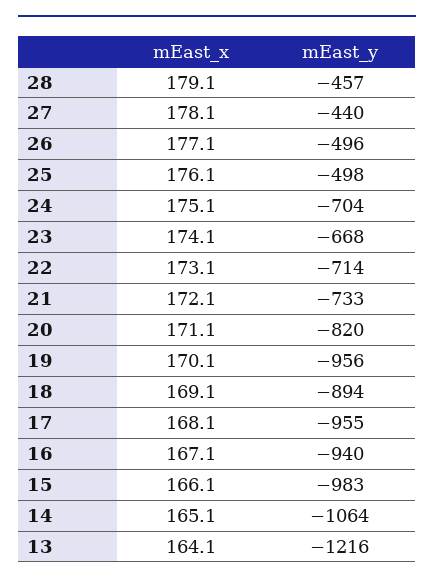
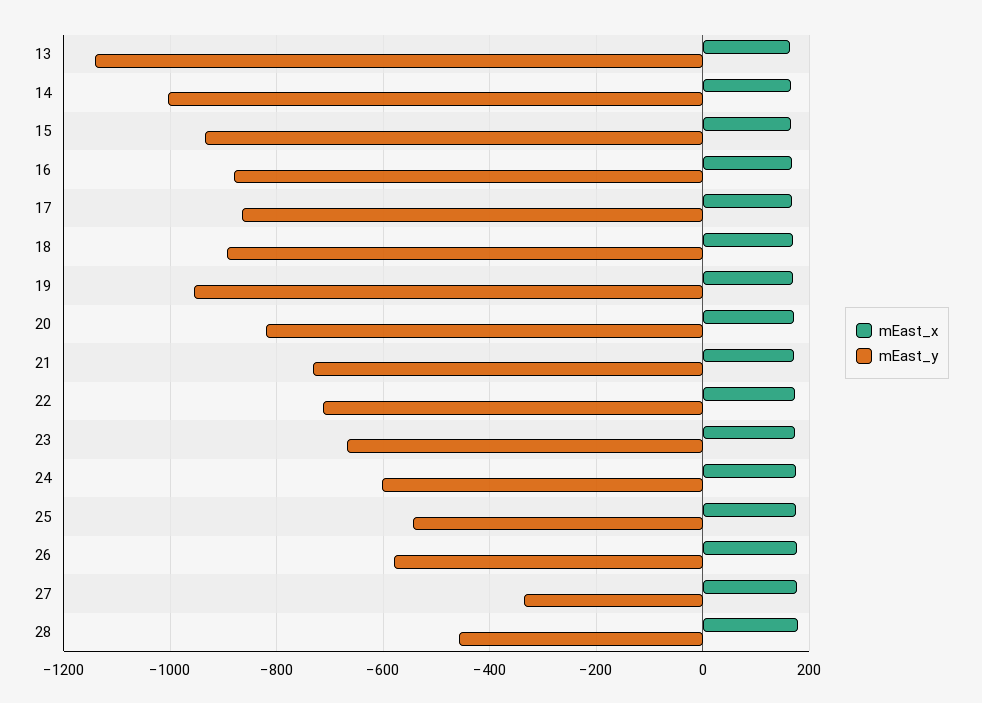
mEast_y, 27: -440 -> -340
mEast_y, 26: -496 -> -580
mEast_y, 25: -498 -> -540
mEast_y, 24: -704 -> -600
mEast_y, 17: -955 -> -860
mEast_y, 16: -940 -> -880
mEast_y, 15: -983 -> -940
mEast_y, 14: -1064 -> -1000
mEast_y, 13: -1216 -> -1140

